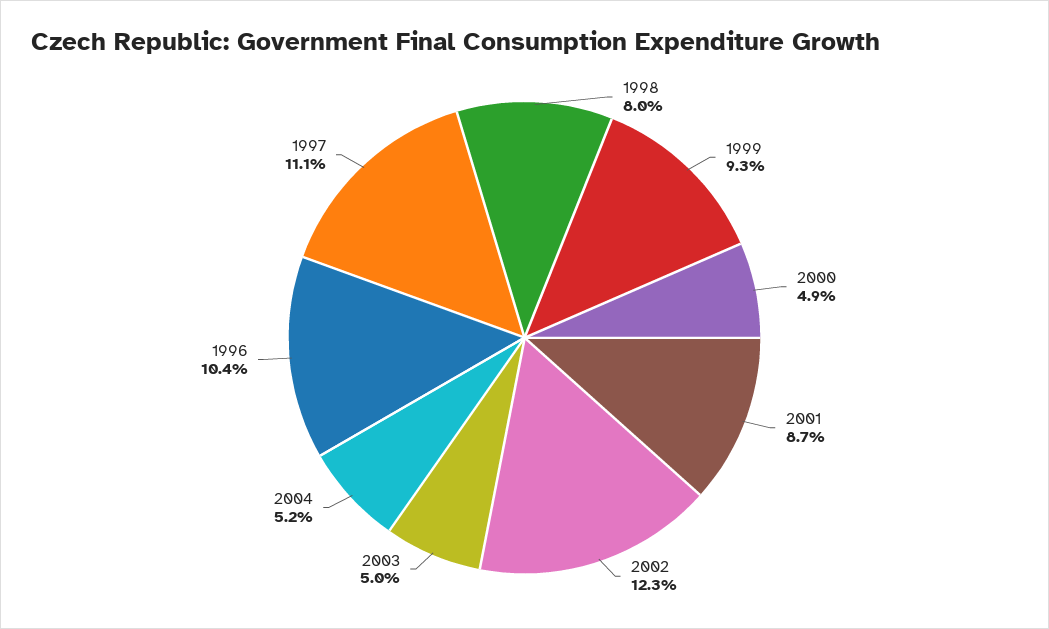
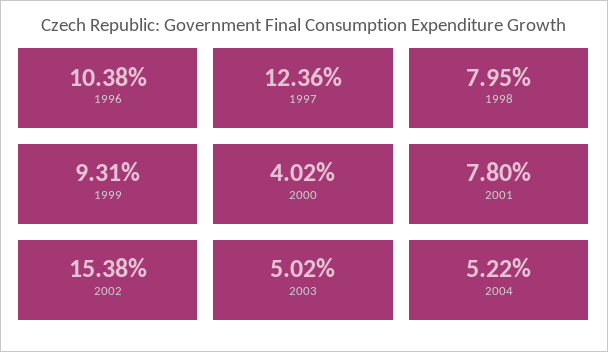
2000: 4.9 -> 4.02
2001: 8.7 -> 7.8
2002: 12.3 -> 15.38
1997: 11.1 -> 12.36

